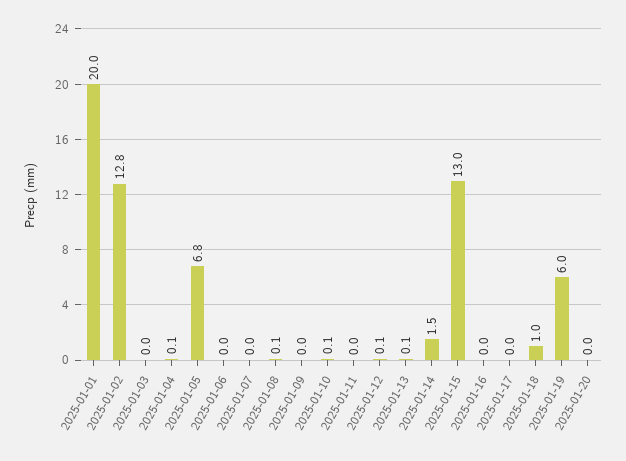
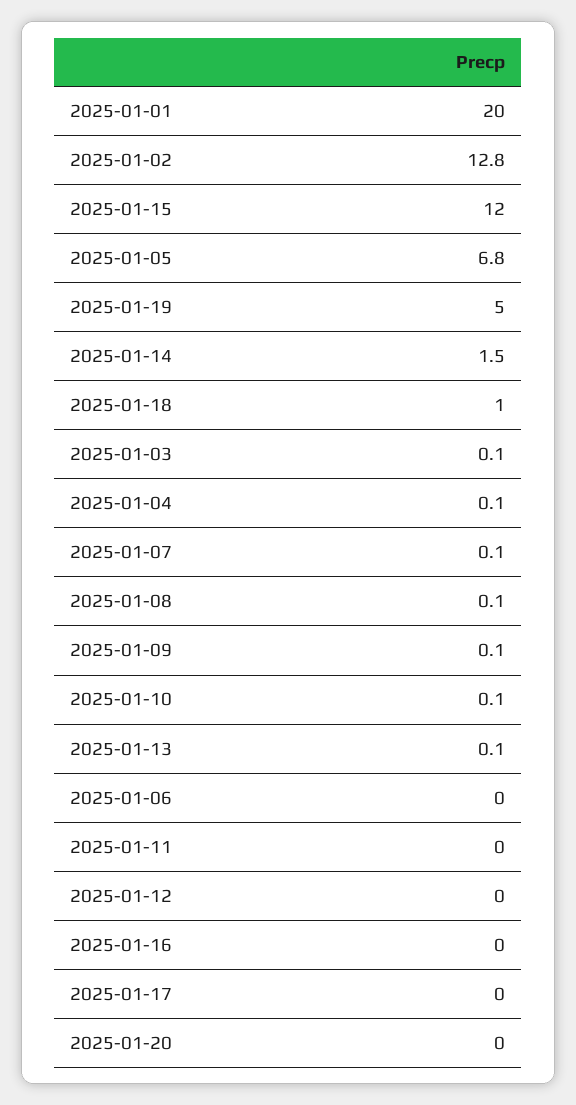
2025-01-03: 0 -> 0.1
2025-01-07: 0 -> 0.1
2025-01-09: 0 -> 0.1
2025-01-12: 0.1 -> 0
2025-01-15: 13 -> 12
2025-01-19: 6 -> 5

